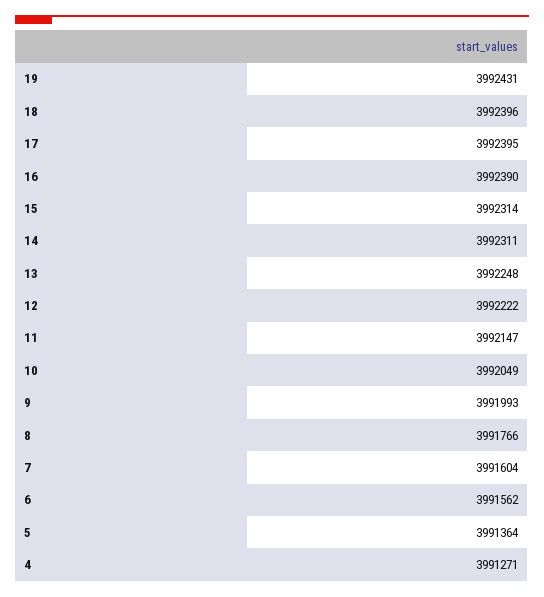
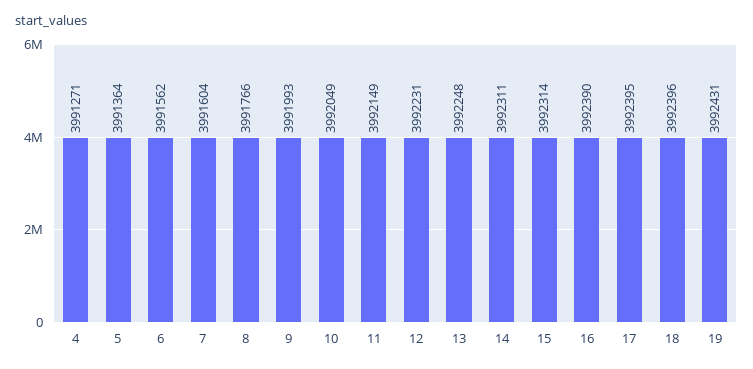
12: 3992222 -> 3992231
11: 3992147 -> 3992149

